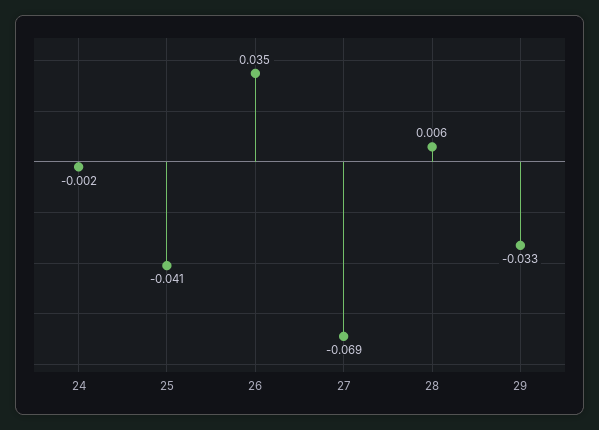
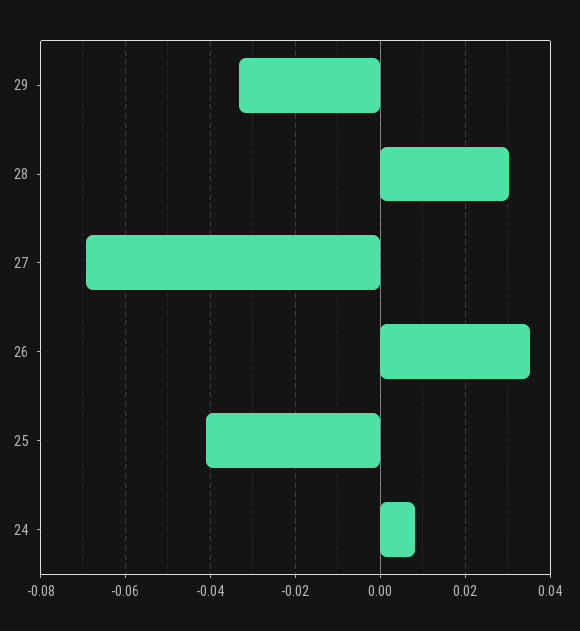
24: -0.002 -> 0.008
28: 0.006 -> 0.03

